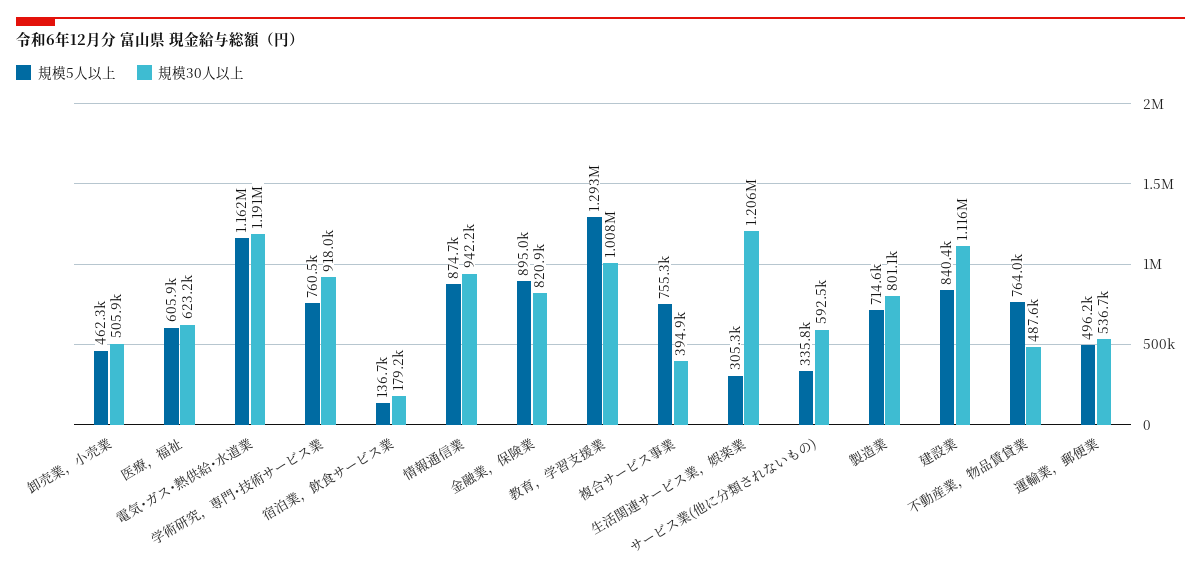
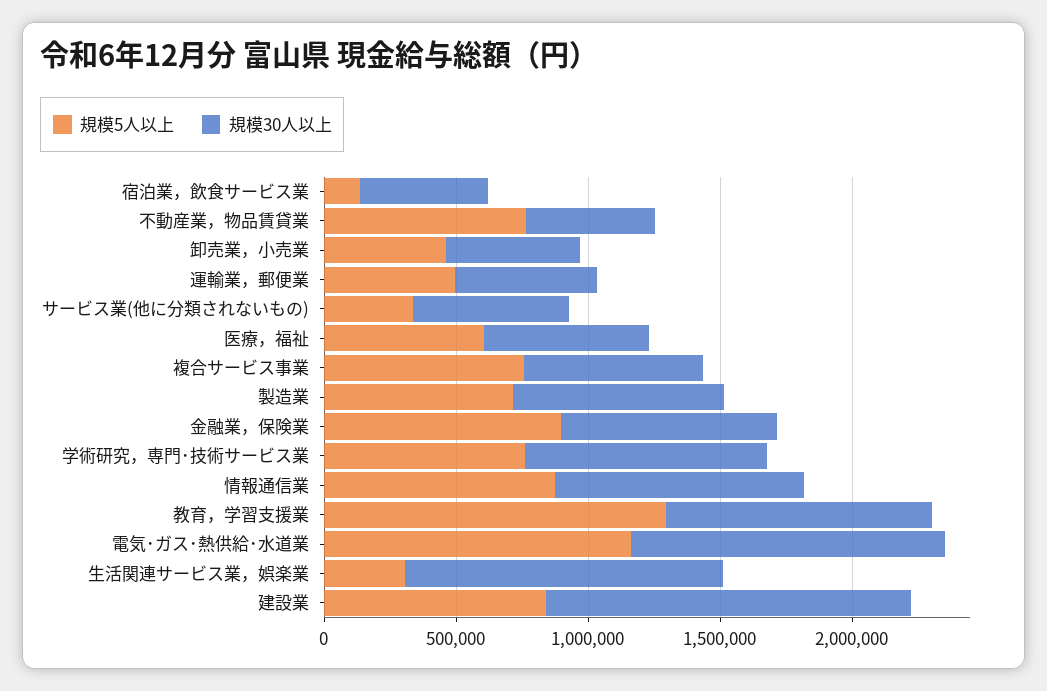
規模30人以上, 宿泊業，飲食サービス業: 179200 -> 500000
規模30人以上, 複合サービス事業: 394900 -> 700000
規模30人以上, 建設業: 1116000 -> 1400000

